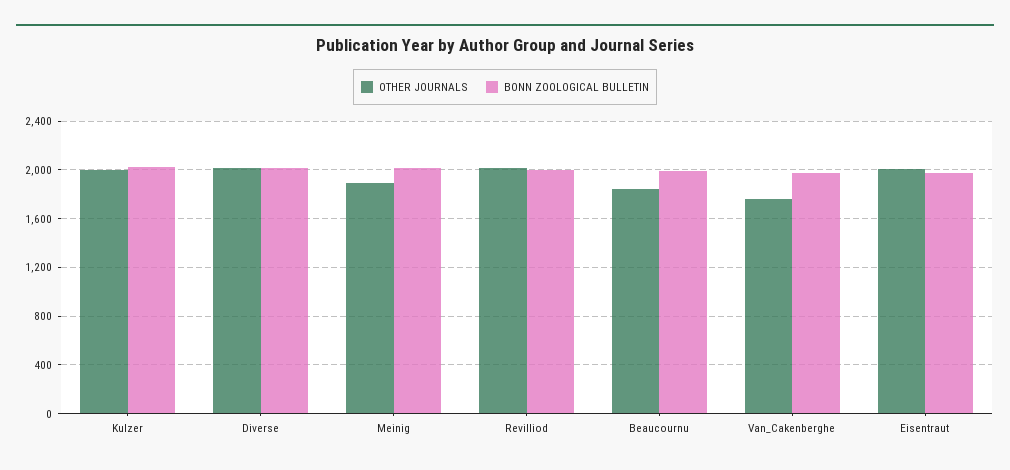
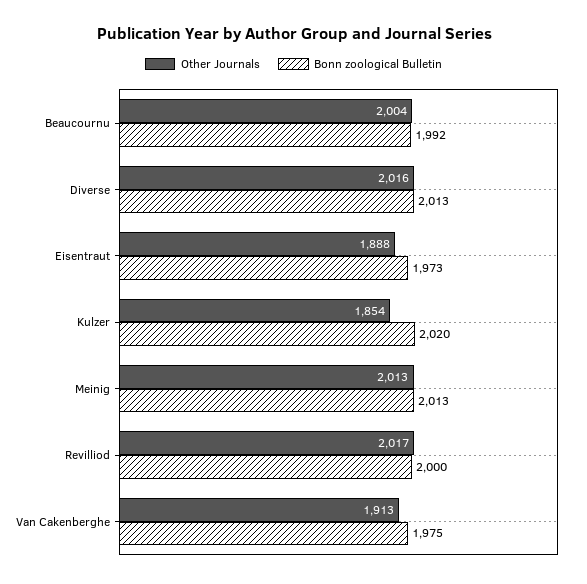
OTHER JOURNALS, Kulzer: 2000 -> 1854
OTHER JOURNALS, Meinig: 1900 -> 2013
OTHER JOURNALS, Beaucournu: 1850 -> 2004
OTHER JOURNALS, Van_Cakenberghe: 1750 -> 1913
OTHER JOURNALS, Eisentraut: 2000 -> 1888

